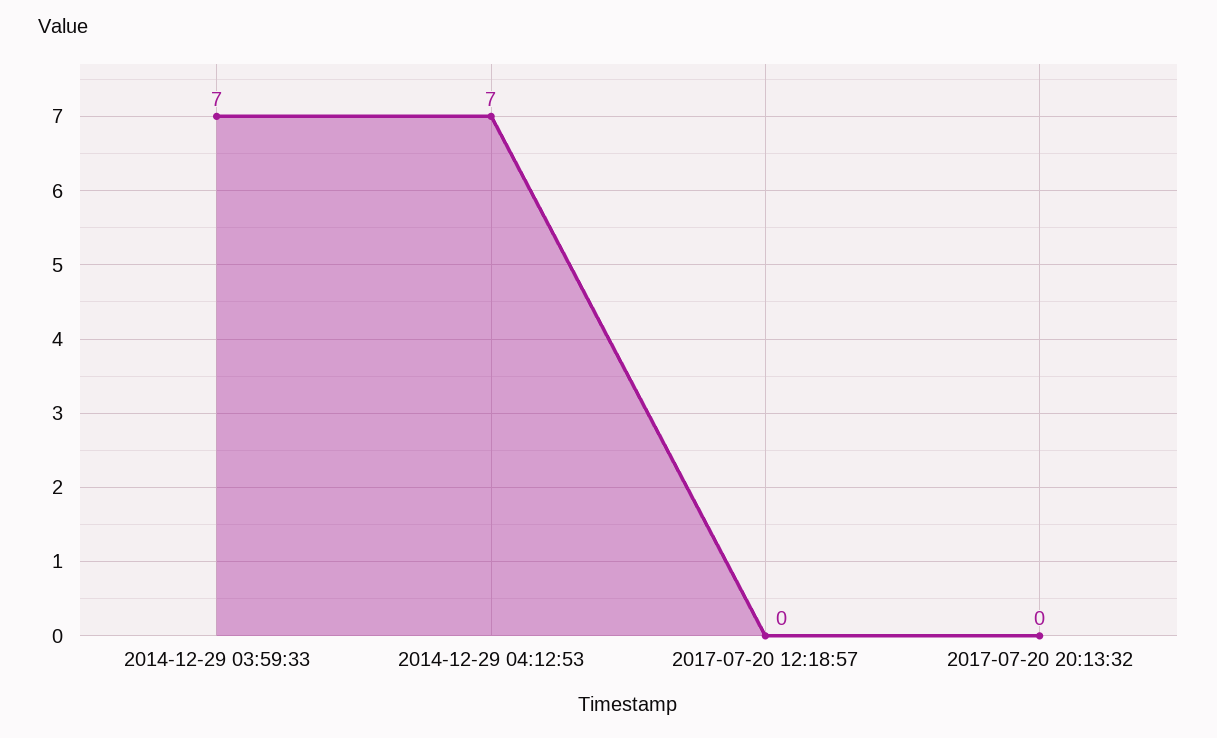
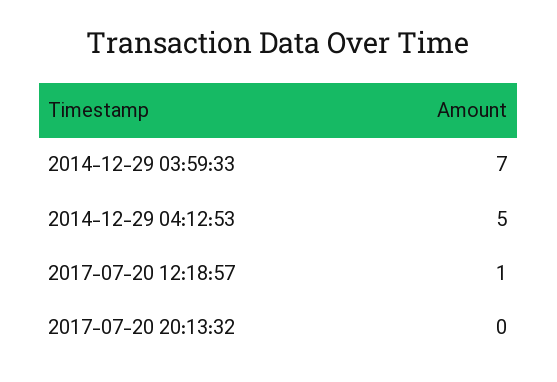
2014-12-29 04:12:53: 7 -> 5
2017-07-20 12:18:57: 0 -> 1

